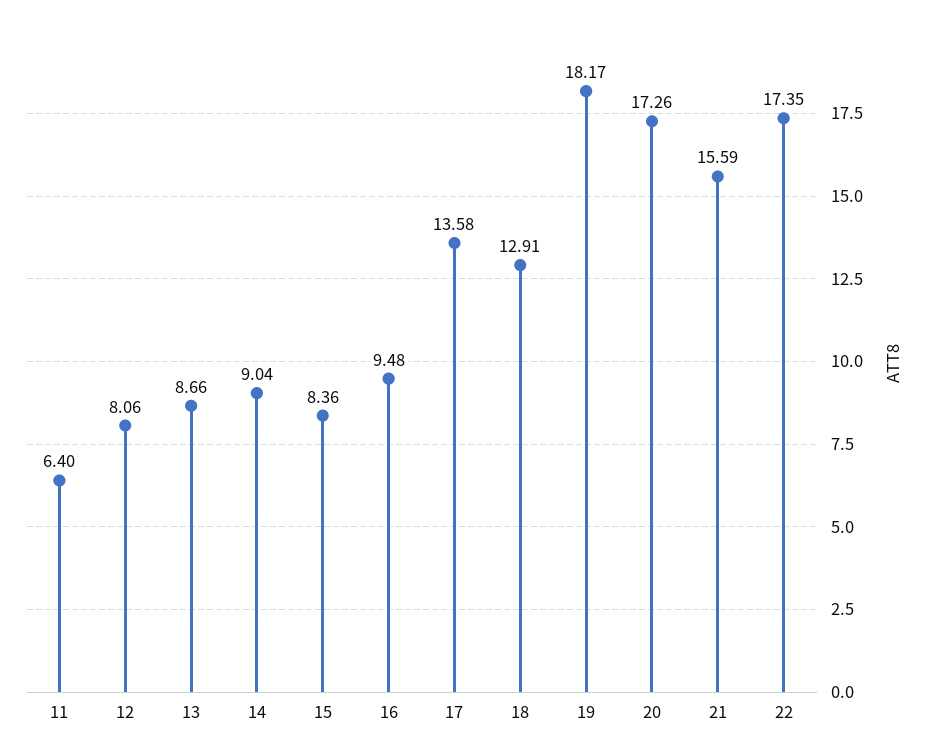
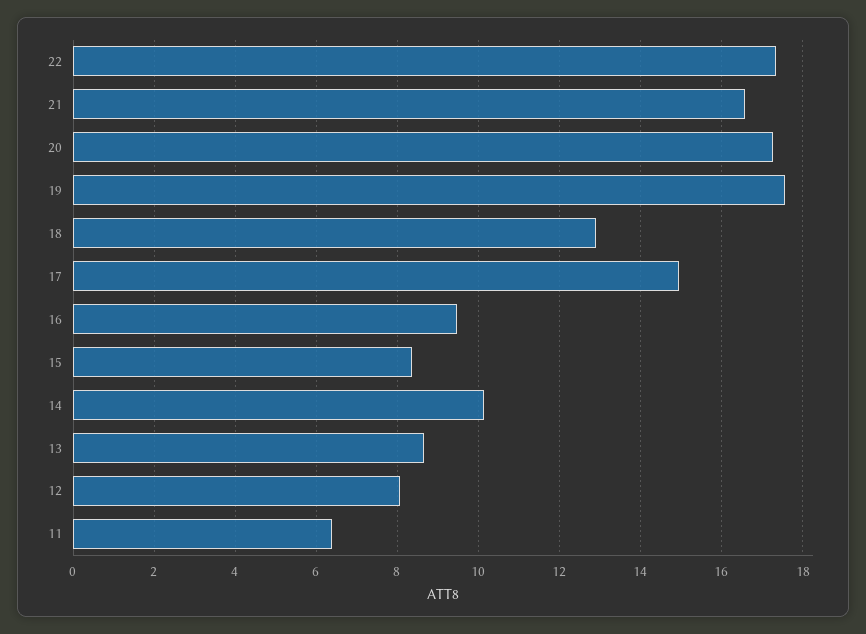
14: 9.04 -> 10.2
17: 13.58 -> 15
19: 18.17 -> 17.6
21: 15.59 -> 16.6

